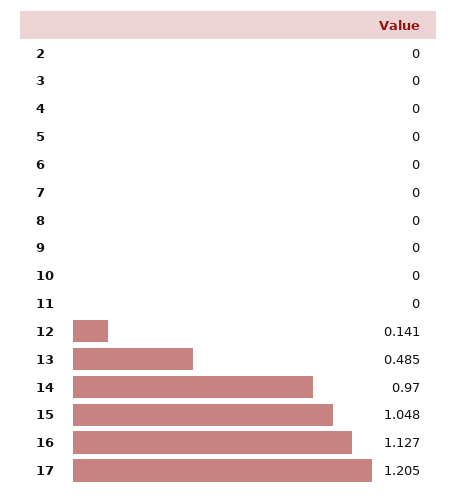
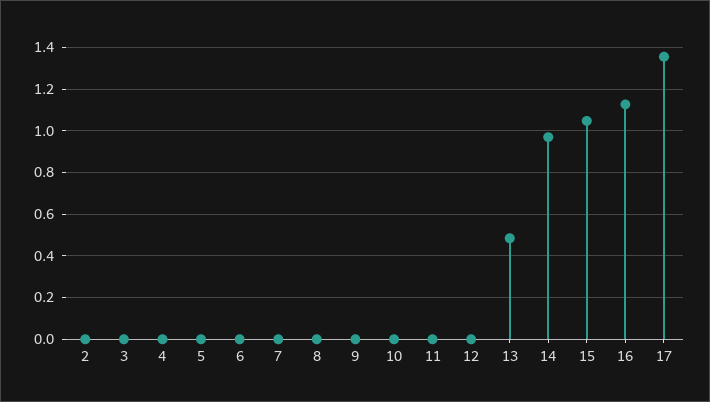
12: 0.141 -> 0
17: 1.205 -> 1.35

